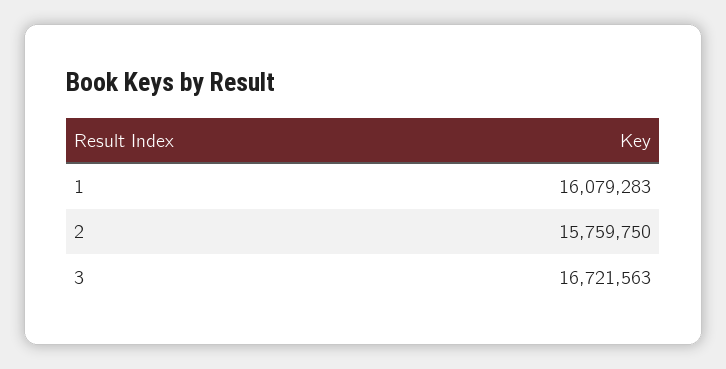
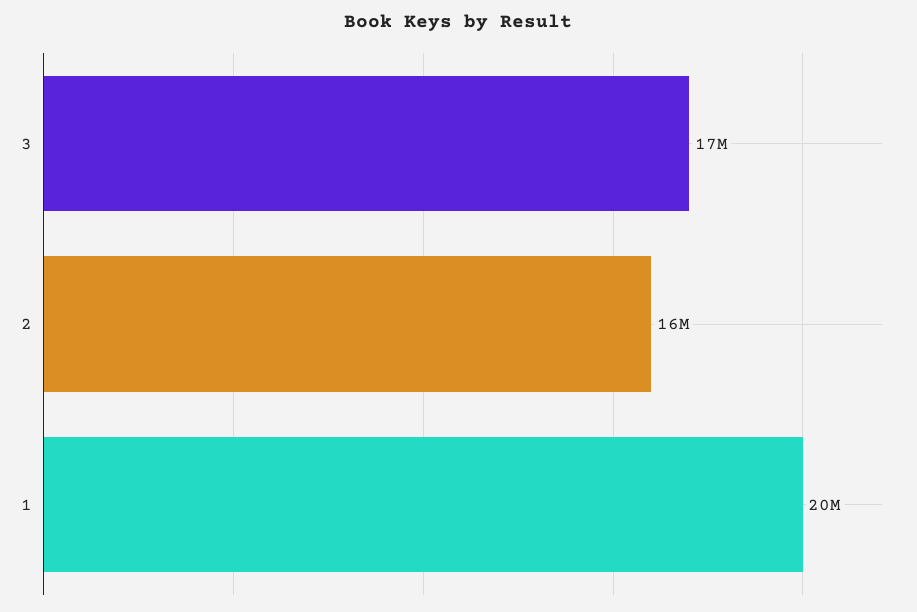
1: 16079283 -> 20000000

